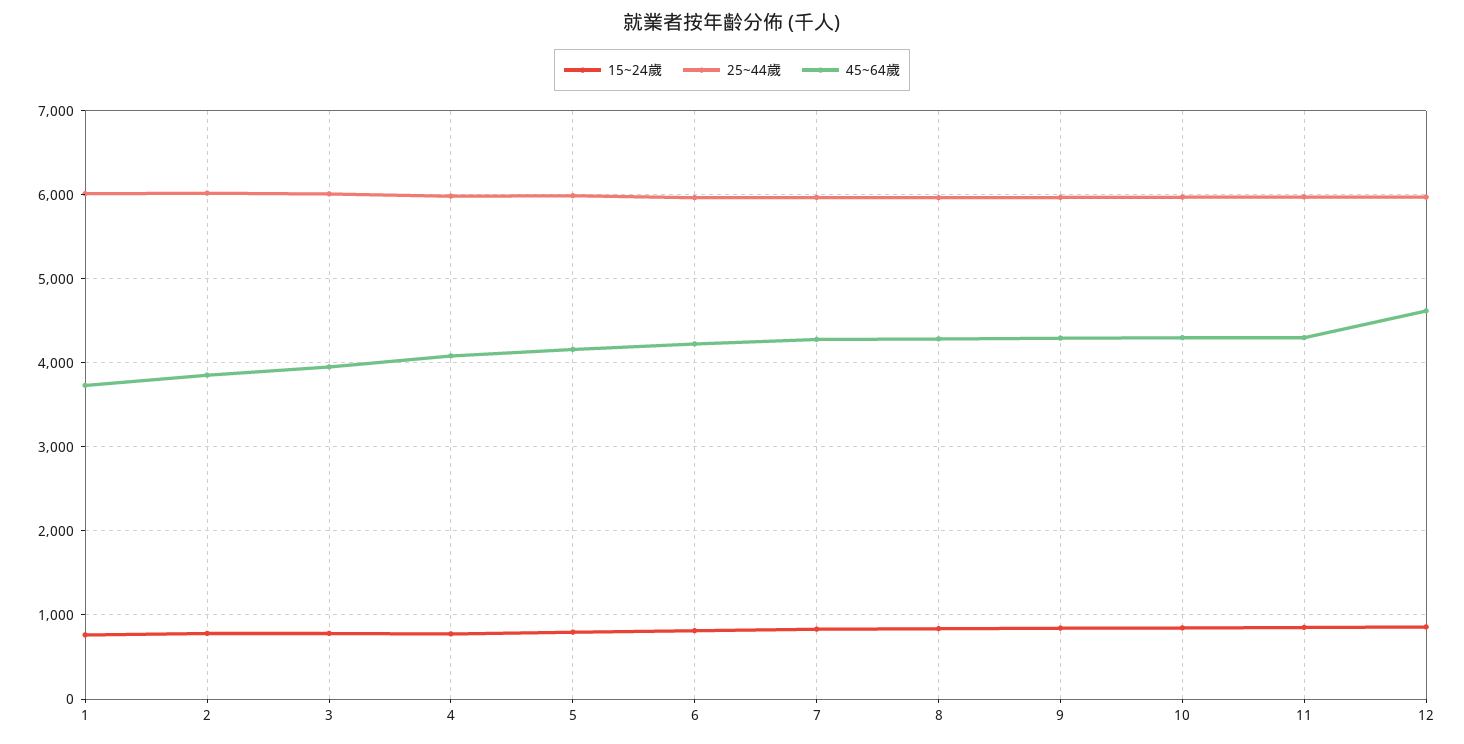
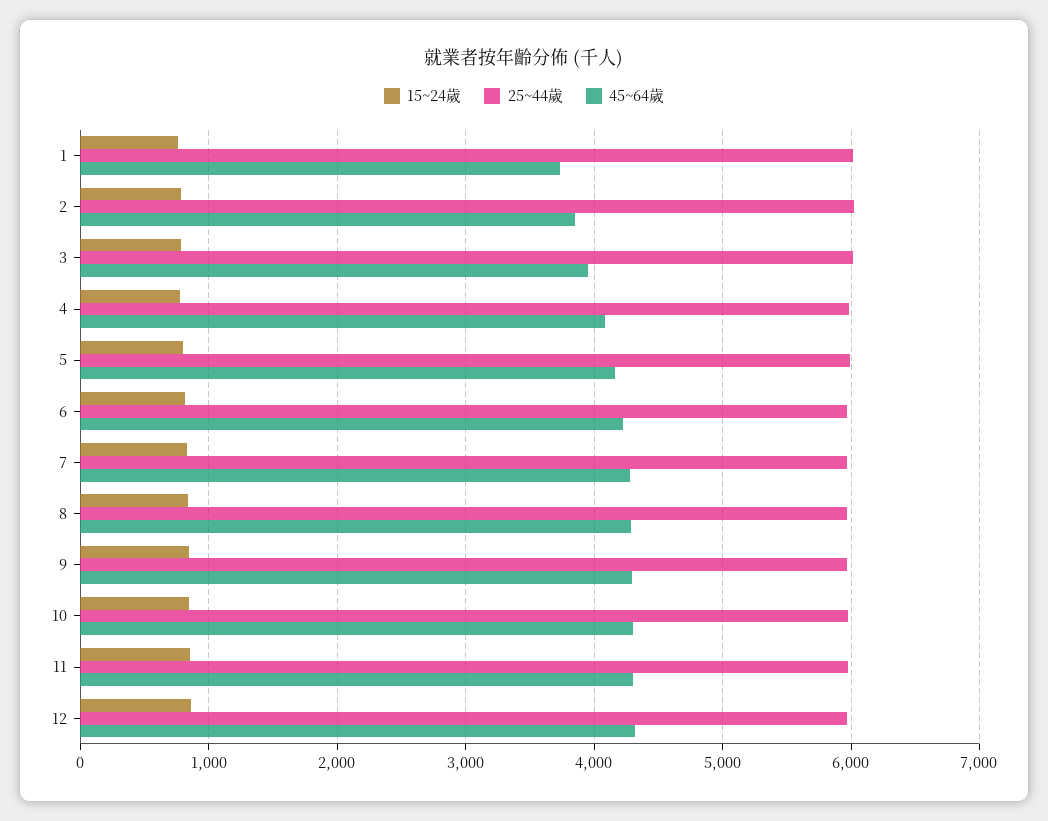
45~64歲, 12: 4600 -> 4300

